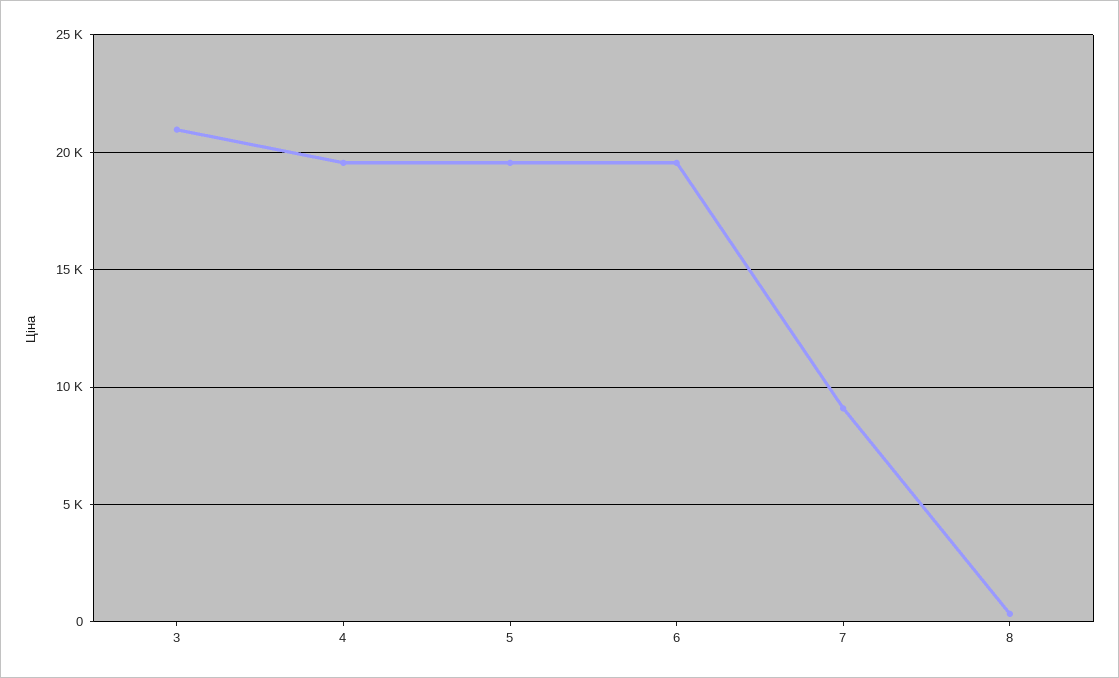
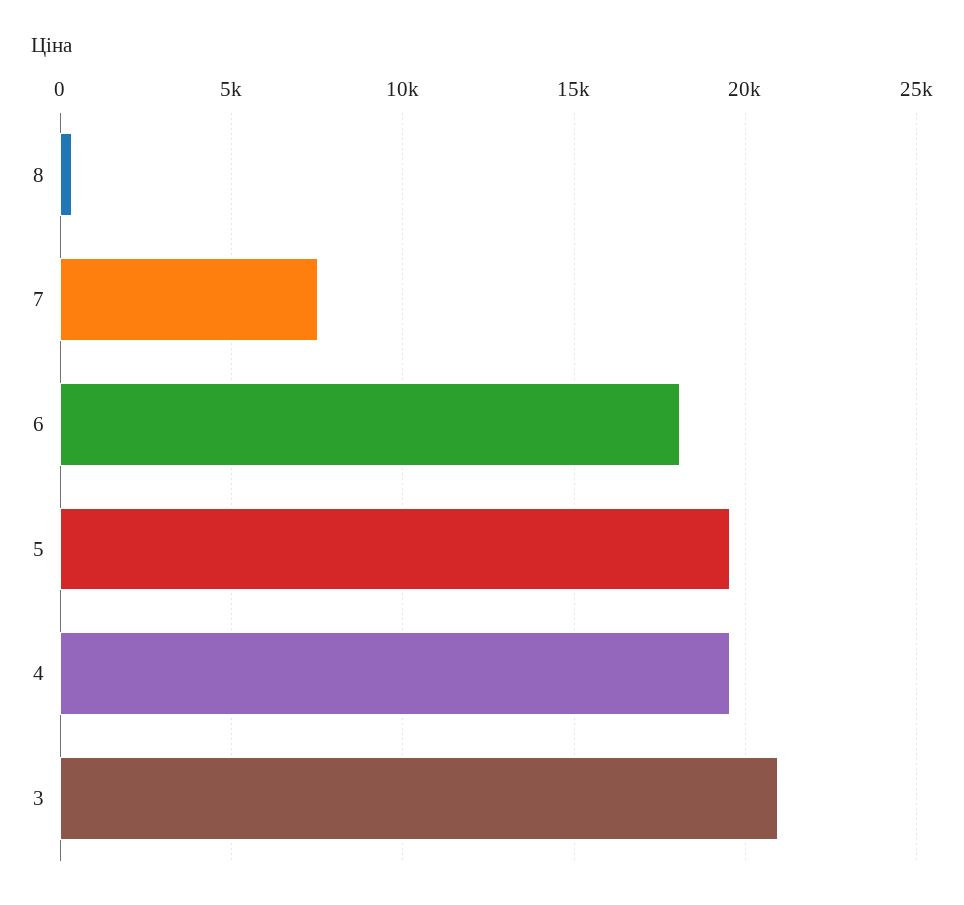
6: 19500 -> 18000
7: 9000 -> 7500

